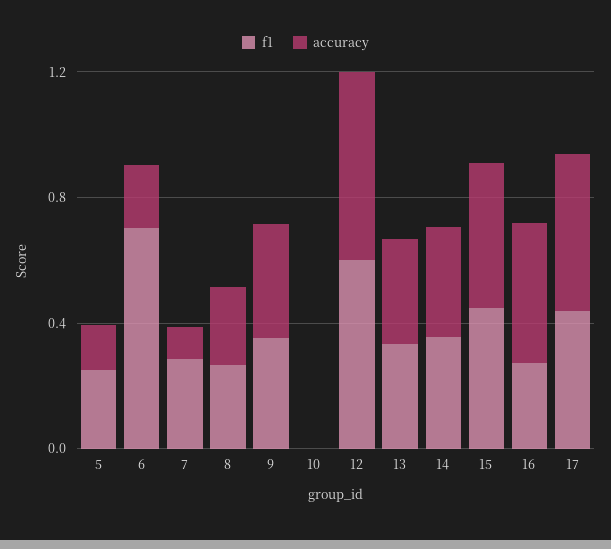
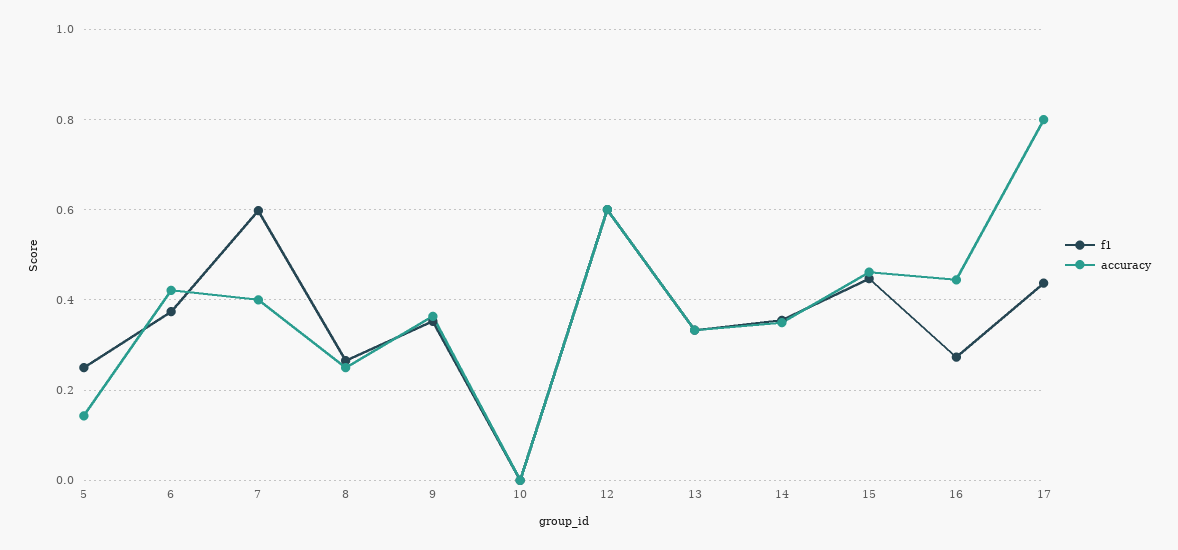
f1, 6: 0.7 -> 0.38
accuracy, 6: 0.2 -> 0.42
f1, 7: 0.3 -> 0.6
accuracy, 7: 0.1 -> 0.4
accuracy, 17: 0.5 -> 0.8

